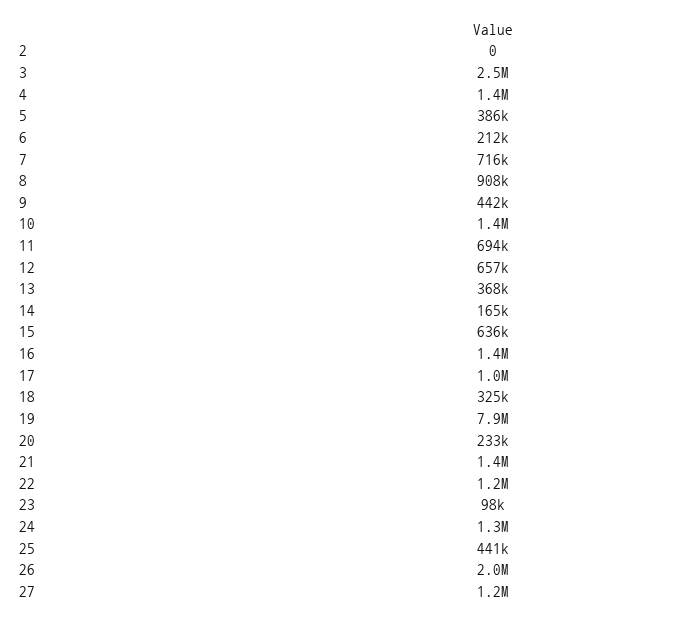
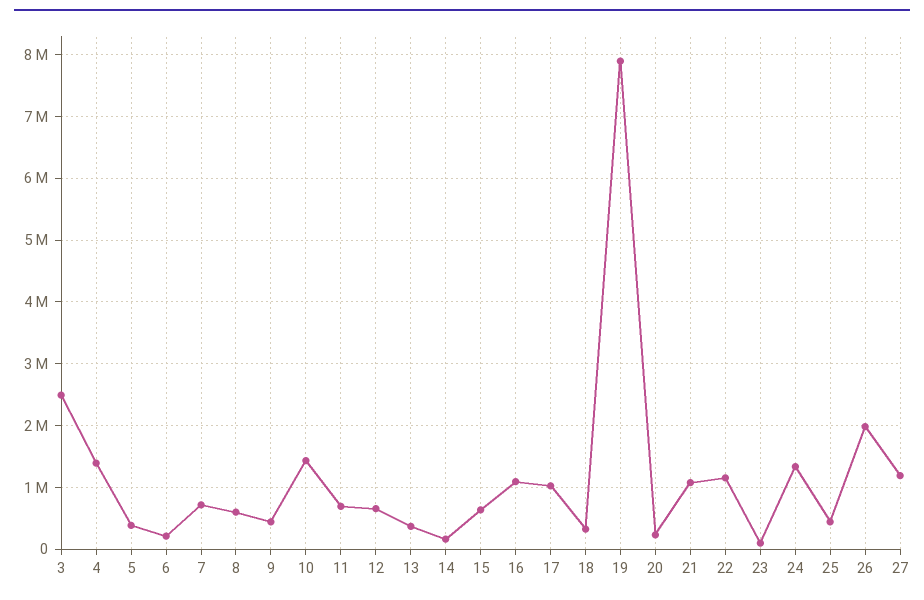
2: 0 -> none
8: 908000 -> 600000
16: 1400000 -> 1100000
21: 1400000 -> 1100000

